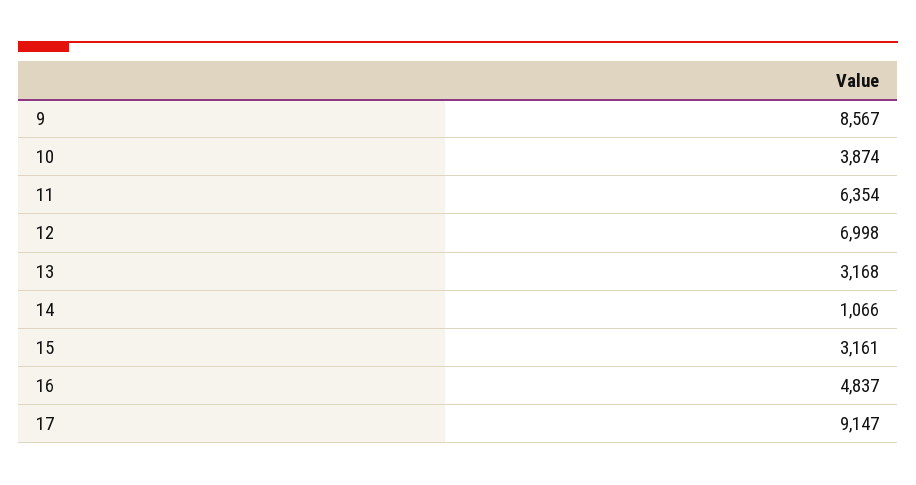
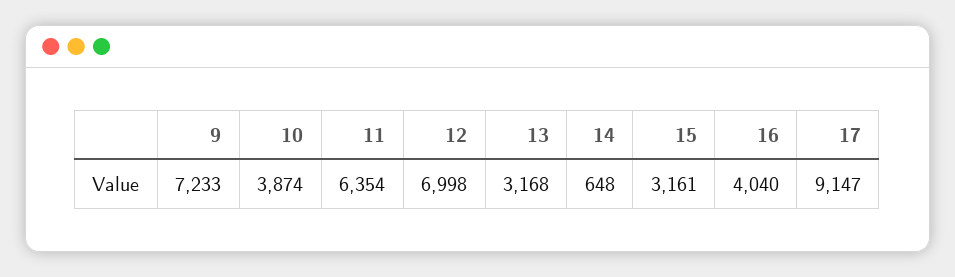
9: 8567 -> 7233
14: 1066 -> 648
16: 4837 -> 4040

